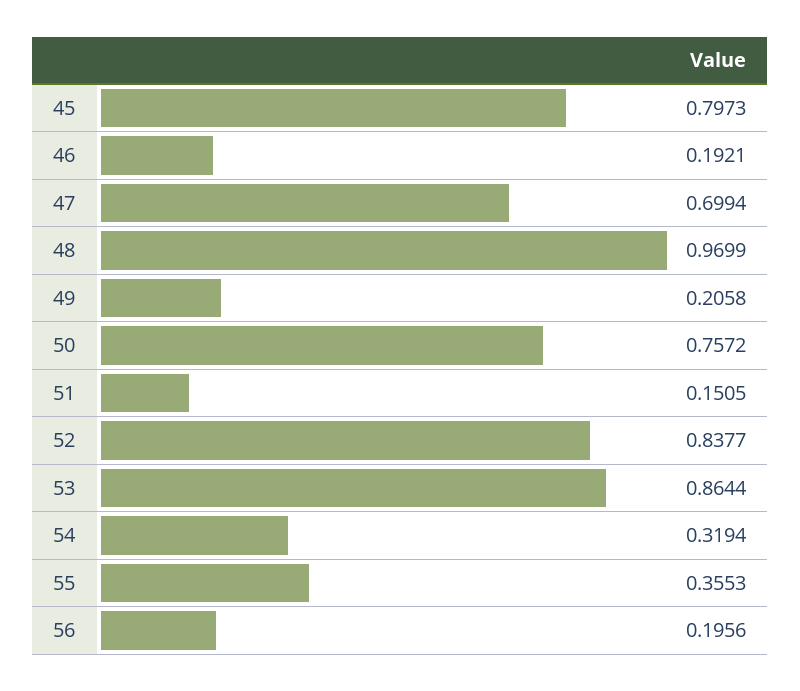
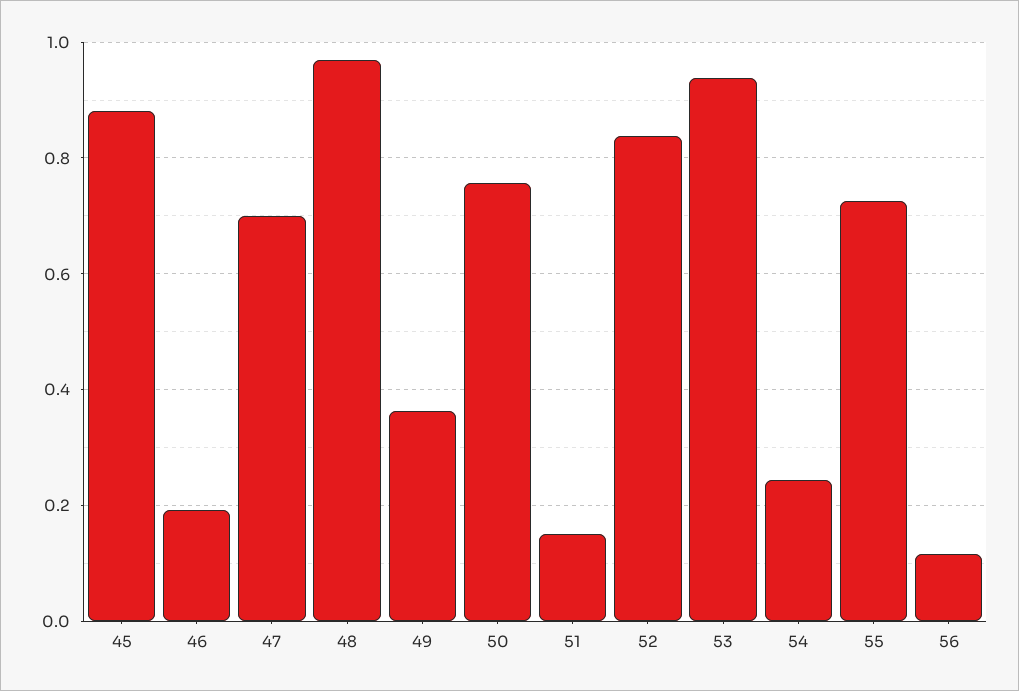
45: 0.7973 -> 0.88
49: 0.2058 -> 0.36
53: 0.8644 -> 0.94
54: 0.3194 -> 0.24
55: 0.3553 -> 0.72
56: 0.1956 -> 0.12

